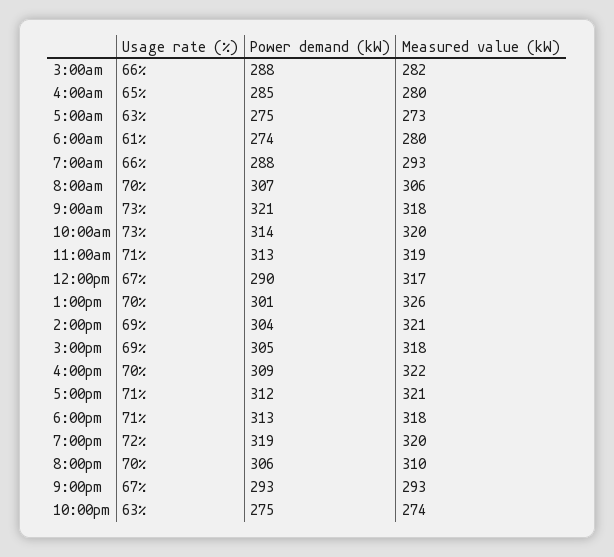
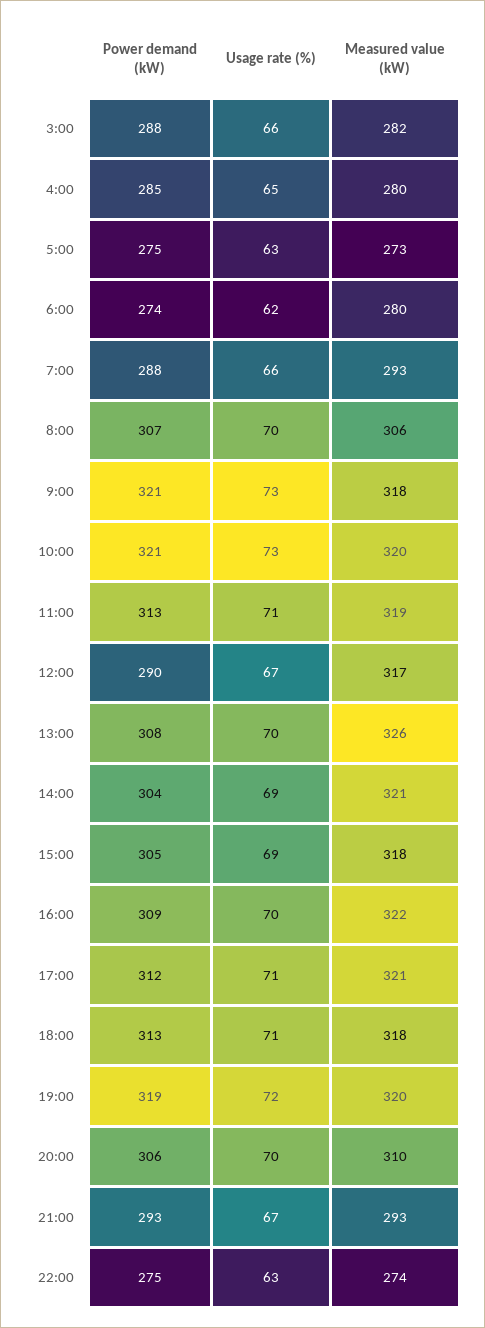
Usage rate (%), 6:00am: 61 -> 62
Power demand (kW), 10:00am: 314 -> 321
Power demand (kW), 1:00pm: 301 -> 308

